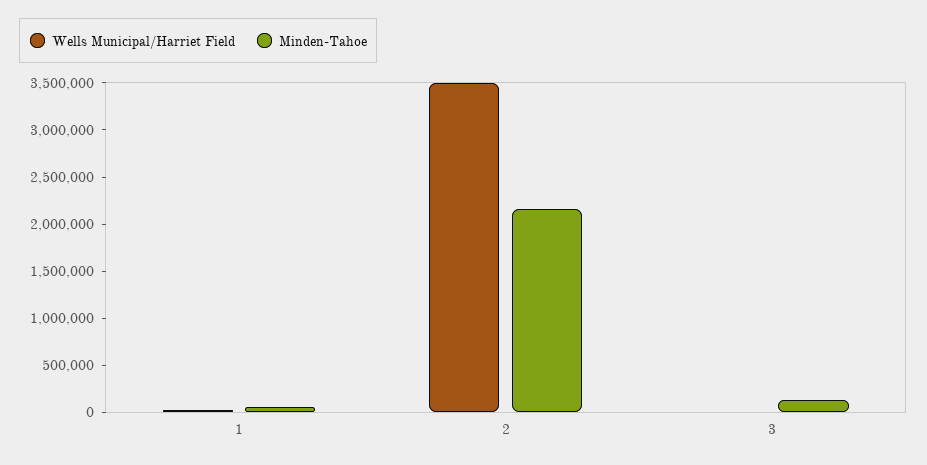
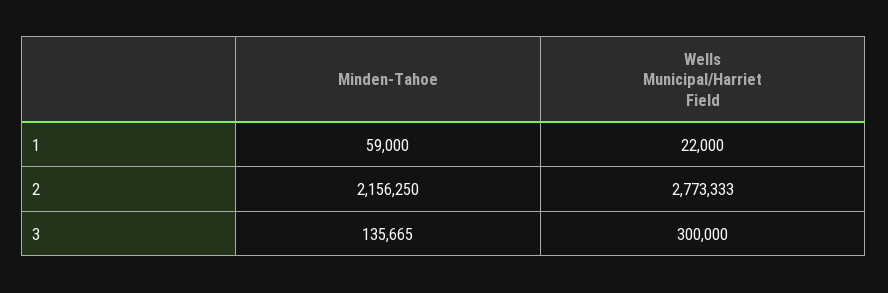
Wells Municipal/Harriet Field, 2: 3500000 -> 2773333
Wells Municipal/Harriet Field, 3: 0 -> 300000

